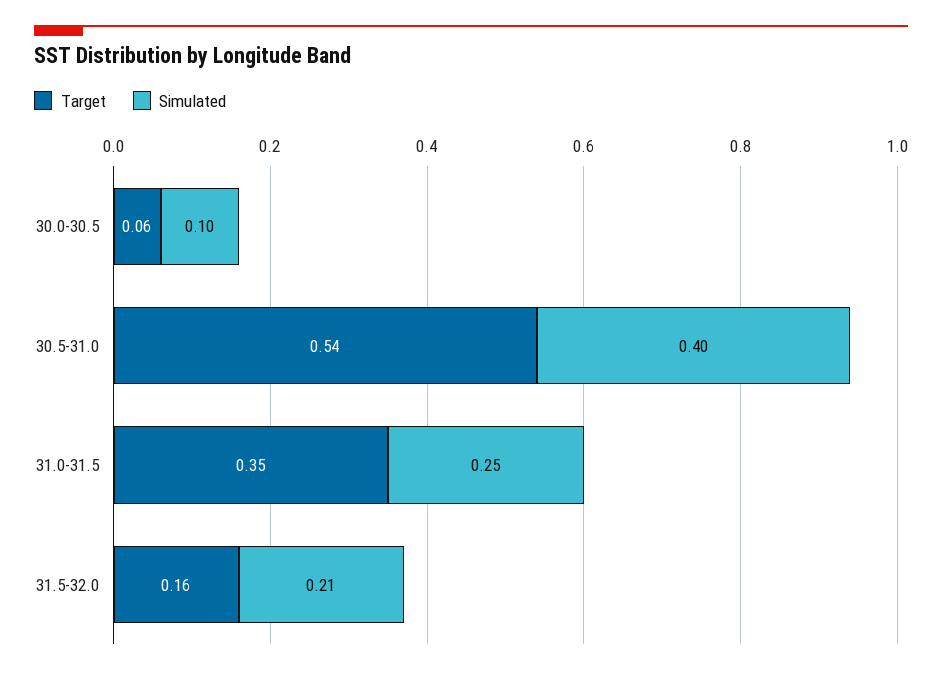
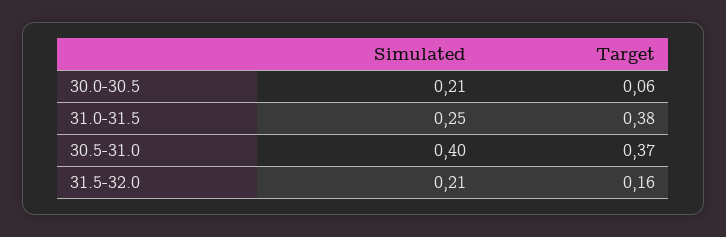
Simulated, 30.0-30.5: 0.1 -> 0.21
Target, 30.5-31.0: 0.54 -> 0.37
Target, 31.0-31.5: 0.35 -> 0.38

